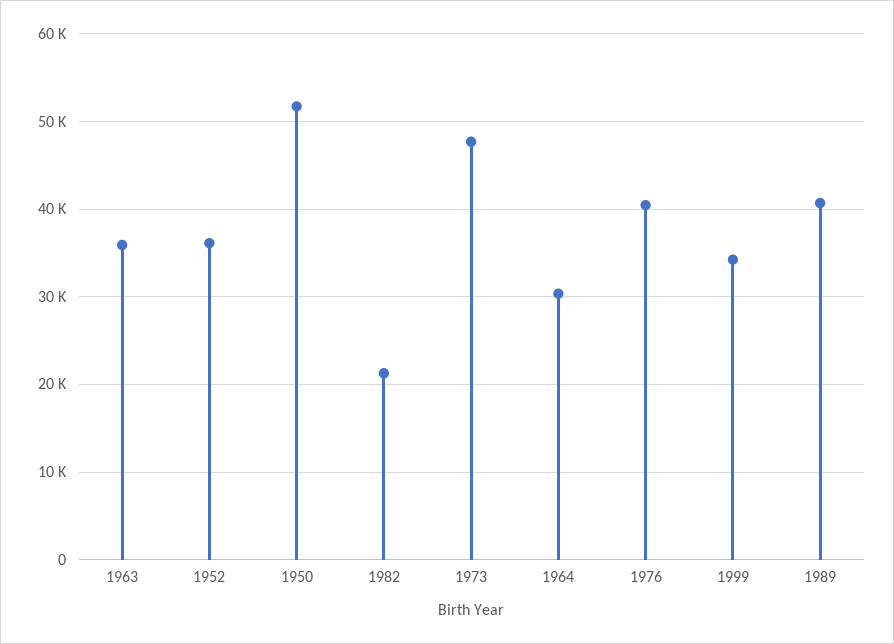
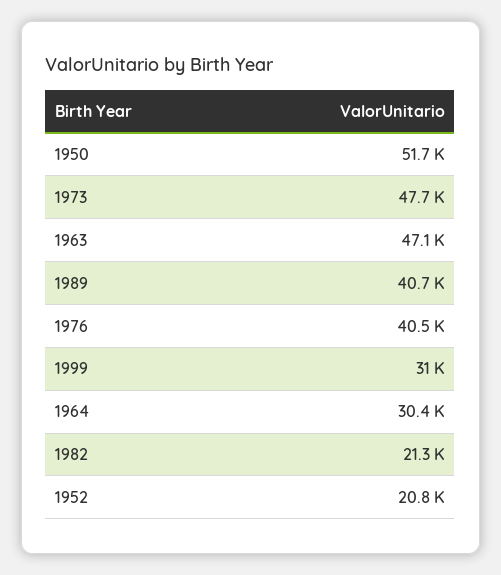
1963: 36000 -> 47100
1952: 36000 -> 20800
1999: 34000 -> 31000

